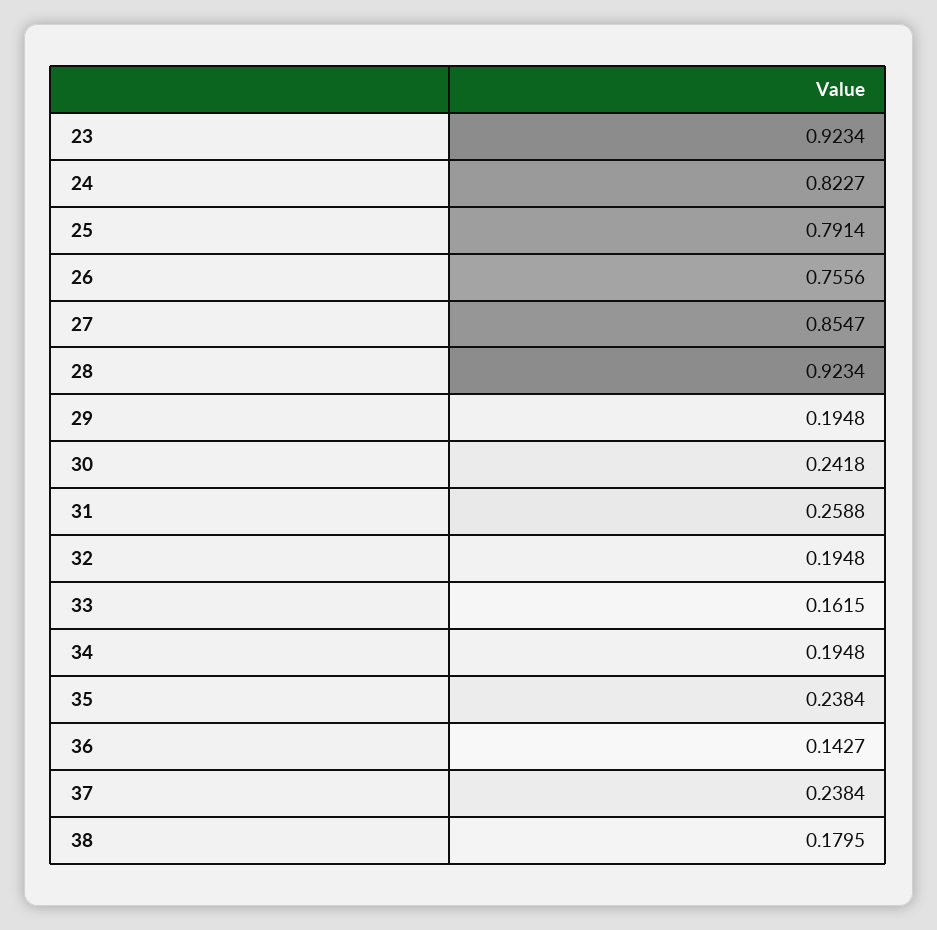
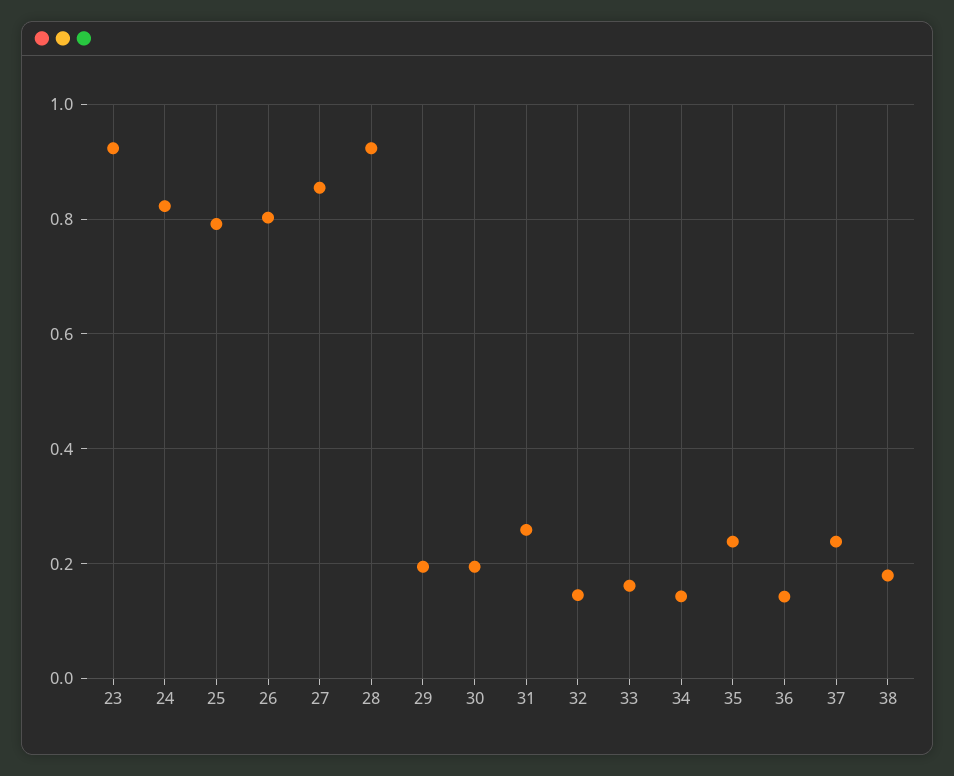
26: 0.7556 -> 0.8
30: 0.2418 -> 0.2
32: 0.1948 -> 0.14
34: 0.1948 -> 0.14

